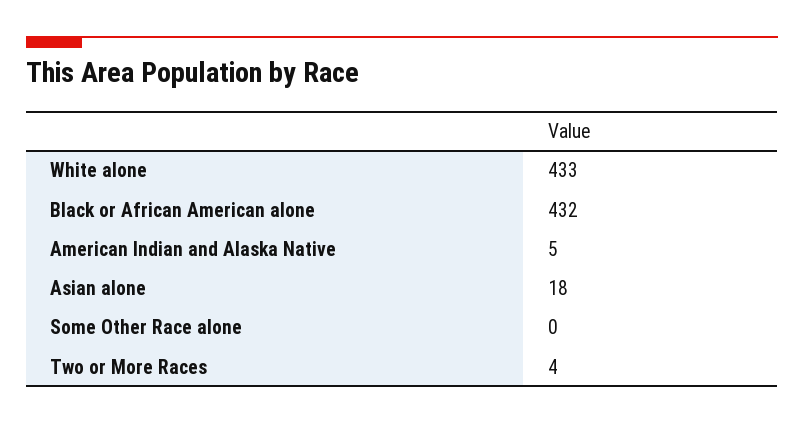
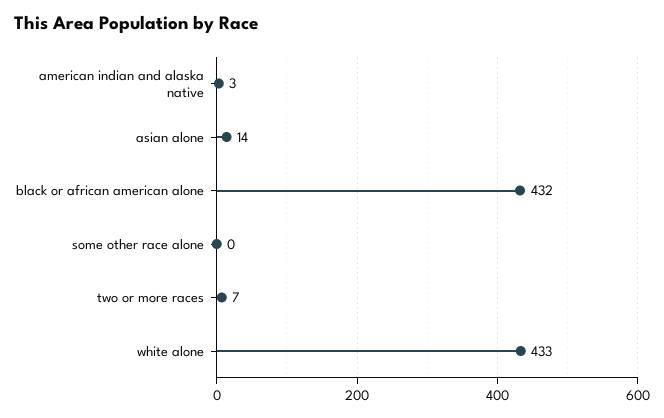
American Indian and Alaska Native: 5 -> 3
Asian alone: 18 -> 14
Two or More Races: 4 -> 7

